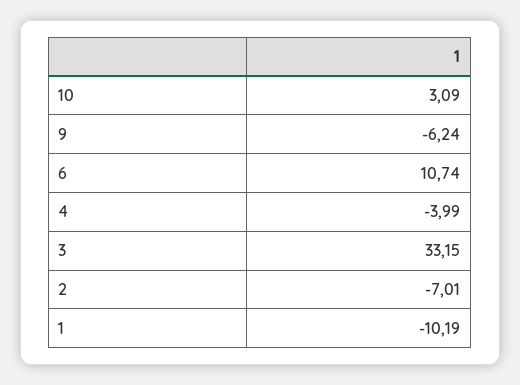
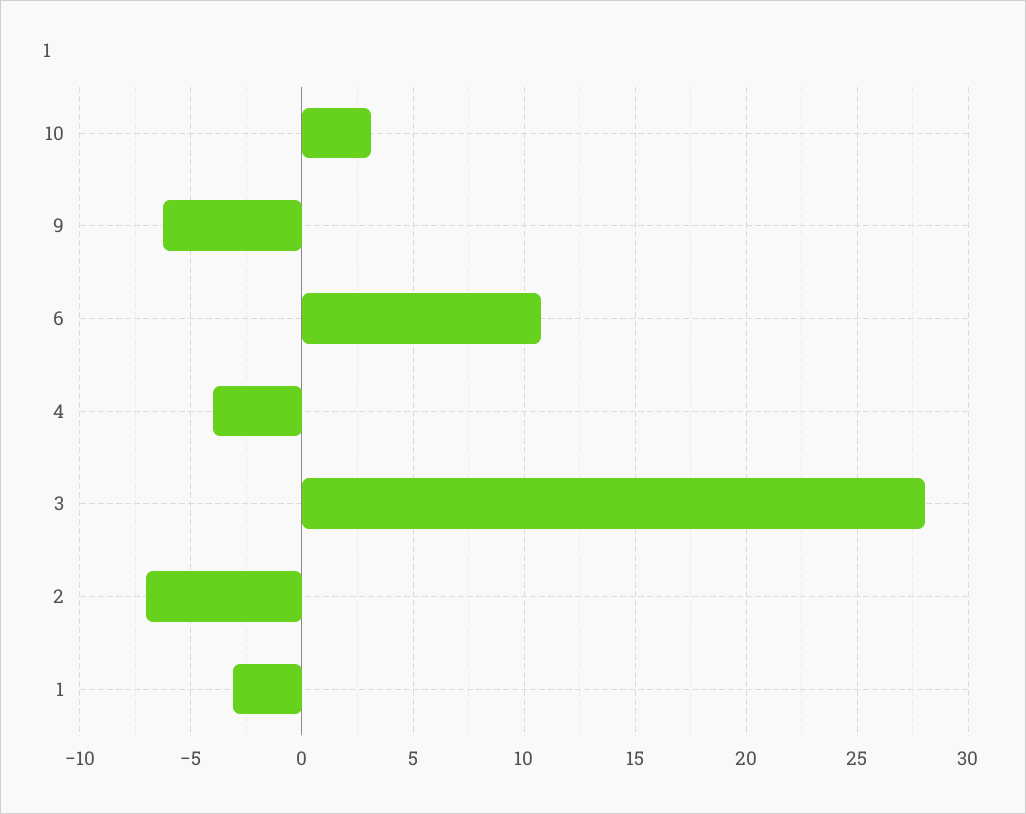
3: 33.15 -> 28
1: -10.19 -> -3

